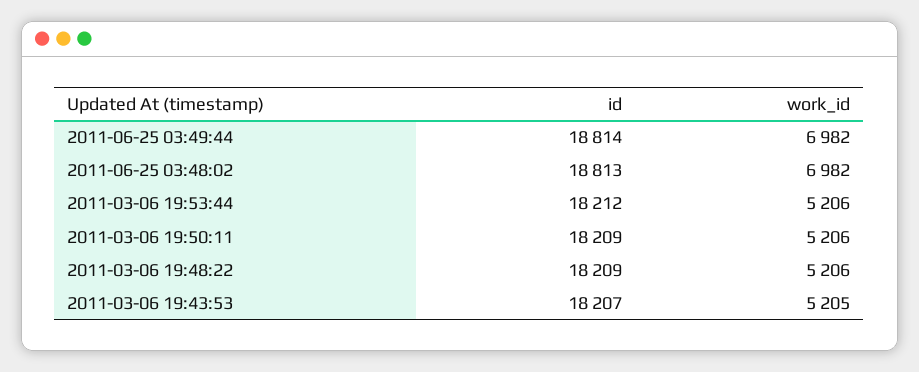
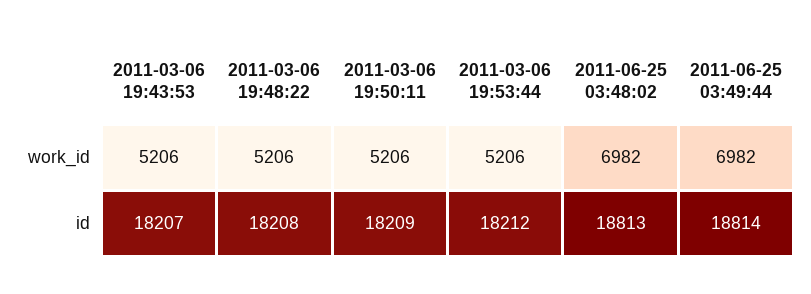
id, 2011-03-06 19:48:22: 18209 -> 18208
work_id, 2011-03-06 19:43:53: 5205 -> 5206

